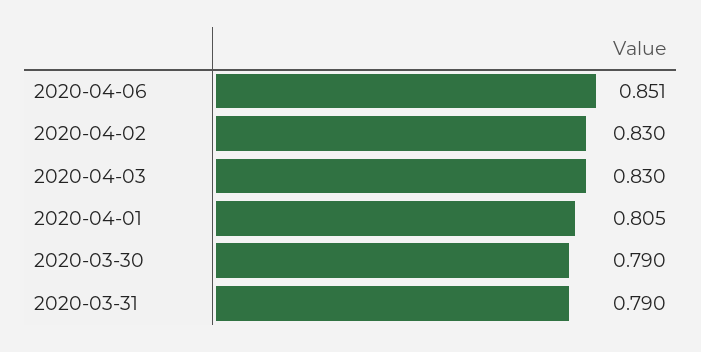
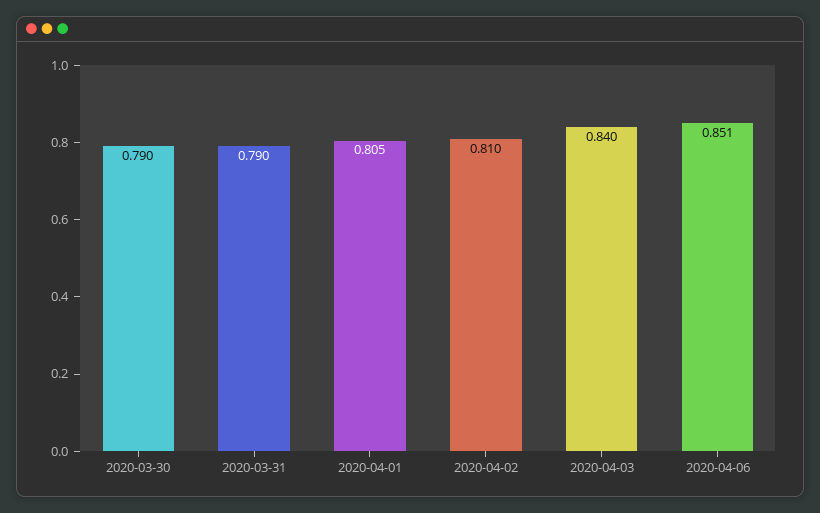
2020-04-02: 0.83 -> 0.81
2020-04-03: 0.83 -> 0.84

